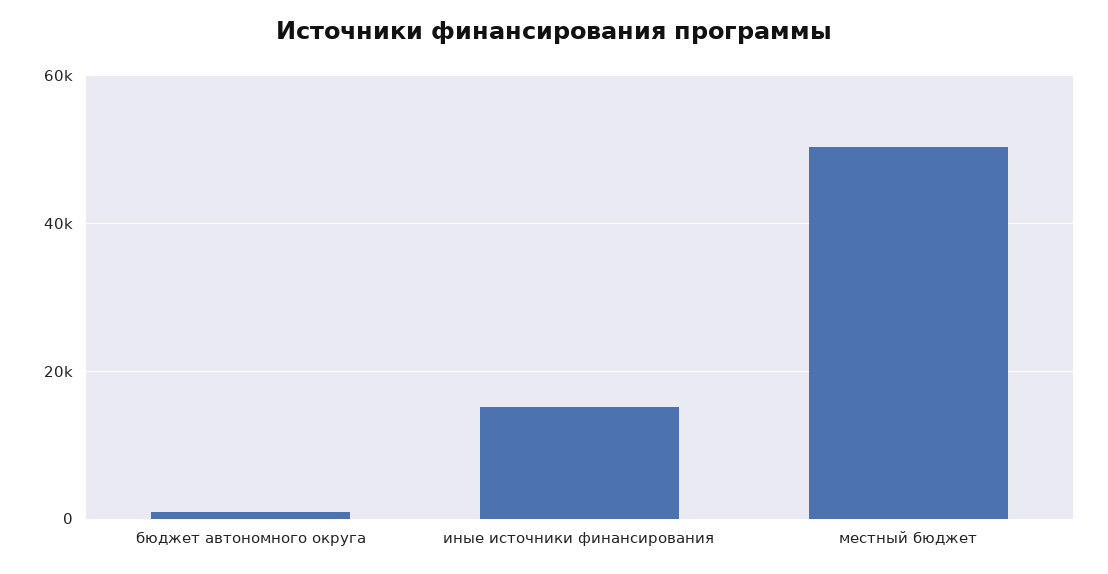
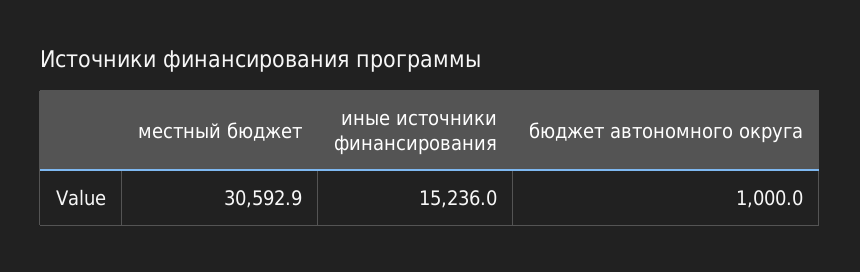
местный бюджет: 50000 -> 30592.9

